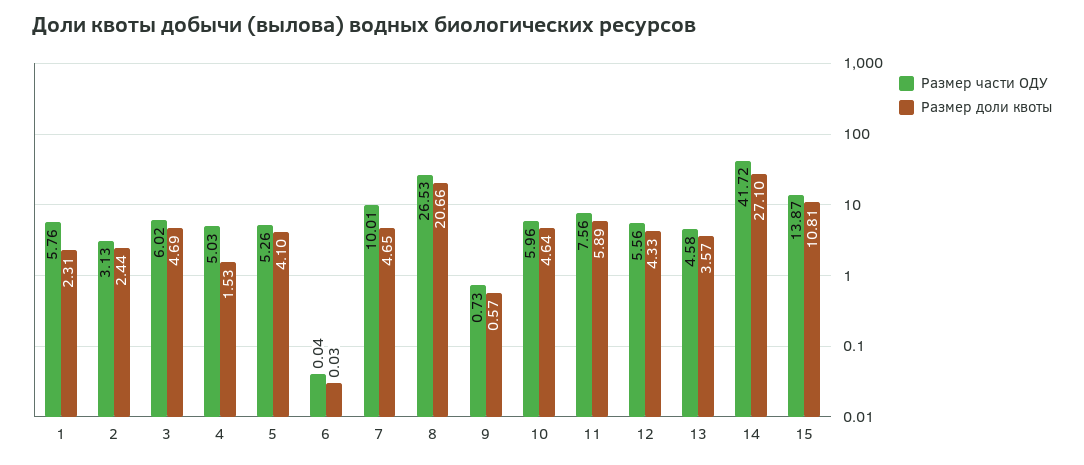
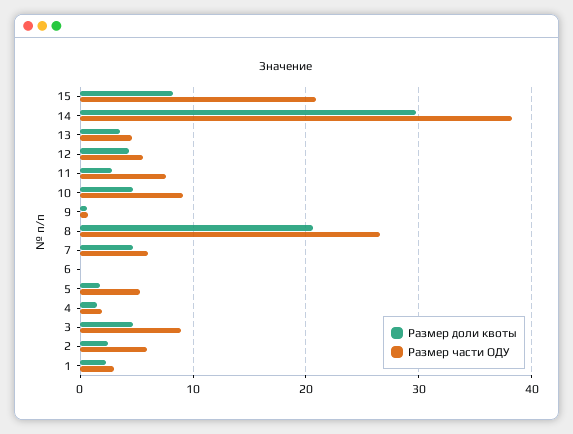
Размер части ОДУ, 1: 5.76 -> 3
Размер части ОДУ, 2: 3.13 -> 6
Размер части ОДУ, 3: 6.02 -> 9
Размер части ОДУ, 4: 5.03 -> 2
Размер доли квоты, 5: 4.1 -> 2
Размер части ОДУ, 7: 10.01 -> 6
Размер части ОДУ, 10: 5.96 -> 9
Размер доли квоты, 11: 5.89 -> 3
Размер части ОДУ, 14: 41.72 -> 38
Размер доли квоты, 14: 27.1 -> 30
Размер части ОДУ, 15: 13.87 -> 21
Размер доли квоты, 15: 10.81 -> 8

